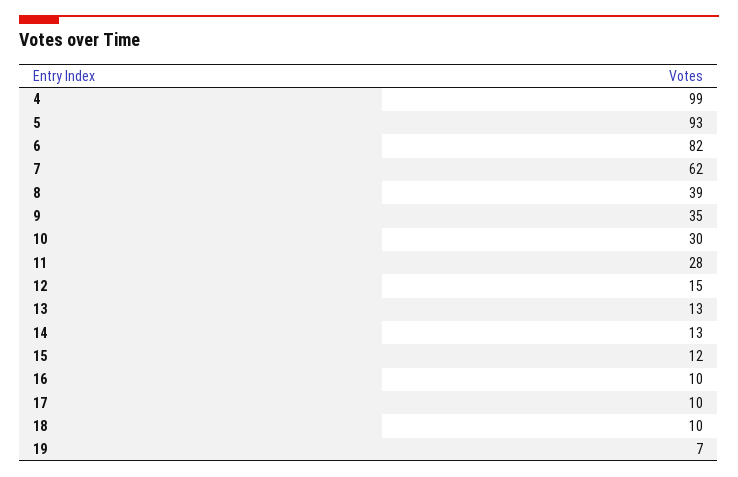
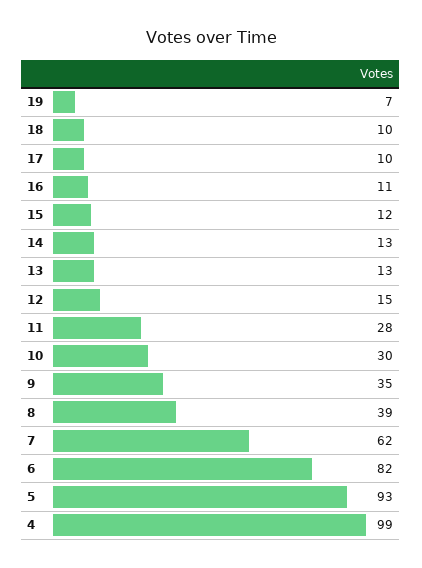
16: 10 -> 11

